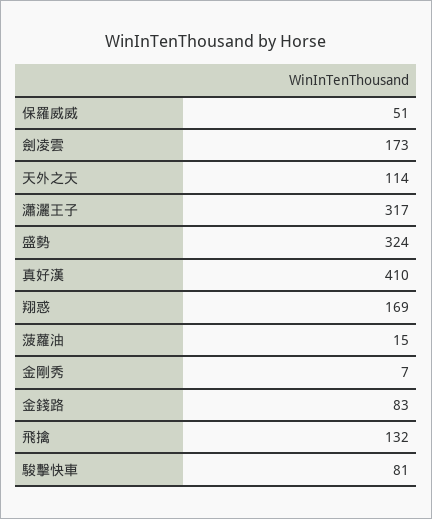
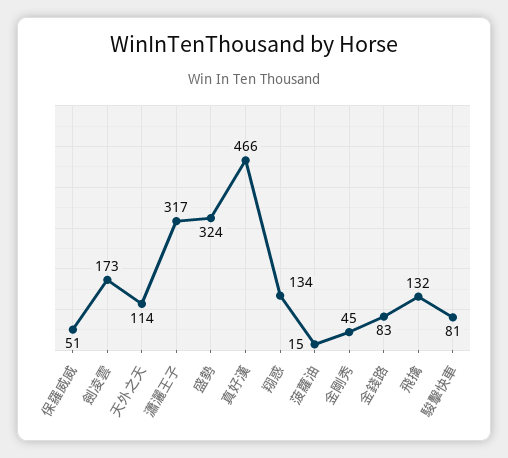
真好漢: 410 -> 466
翔惑: 169 -> 134
金剛秀: 7 -> 45

